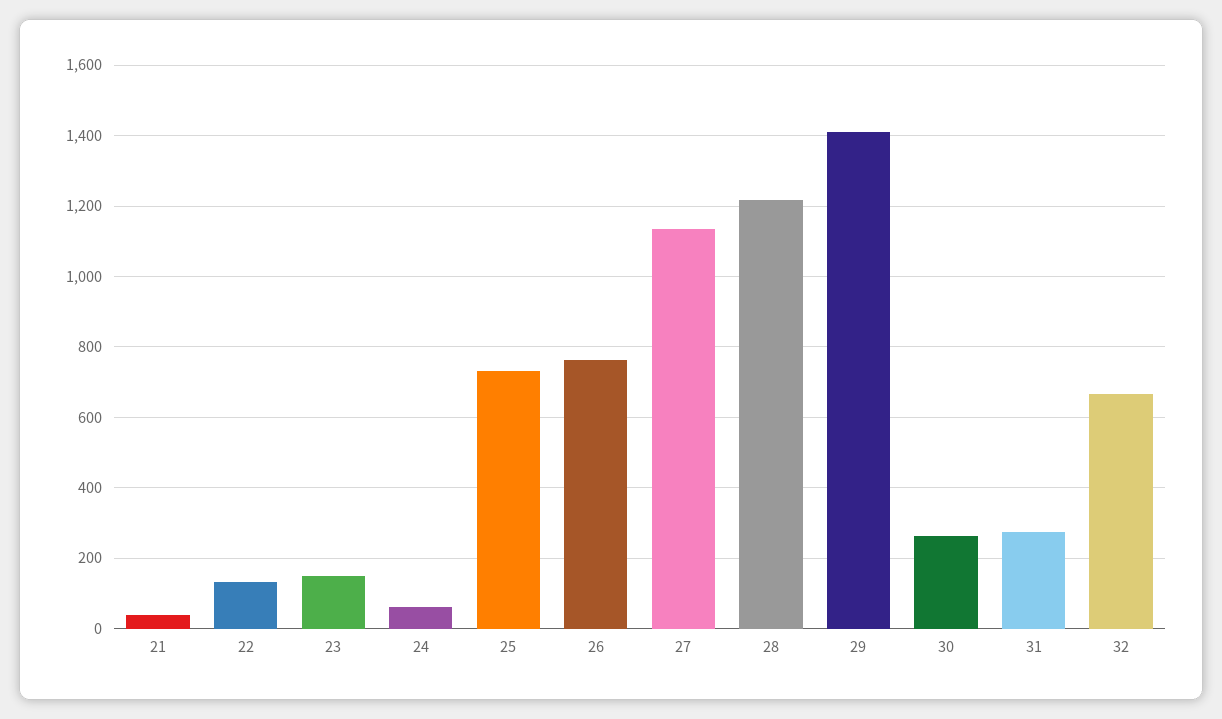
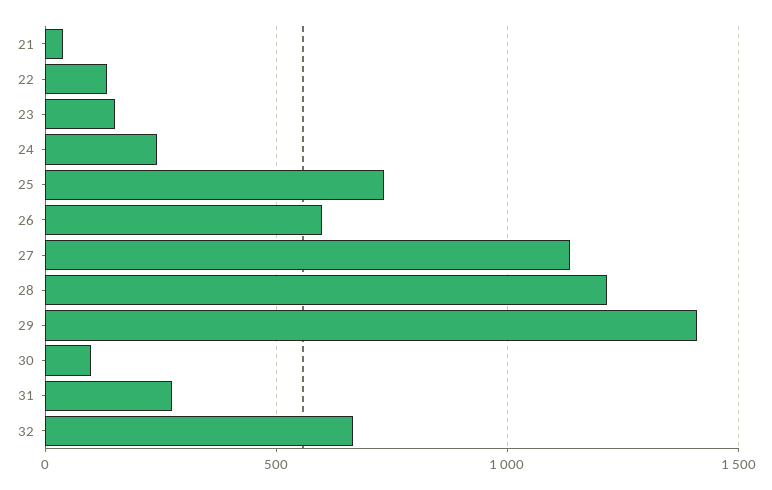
24: 60 -> 250
26: 760 -> 600
30: 260 -> 100

